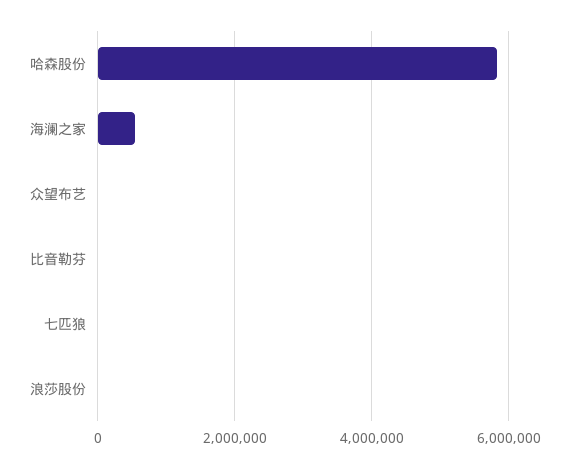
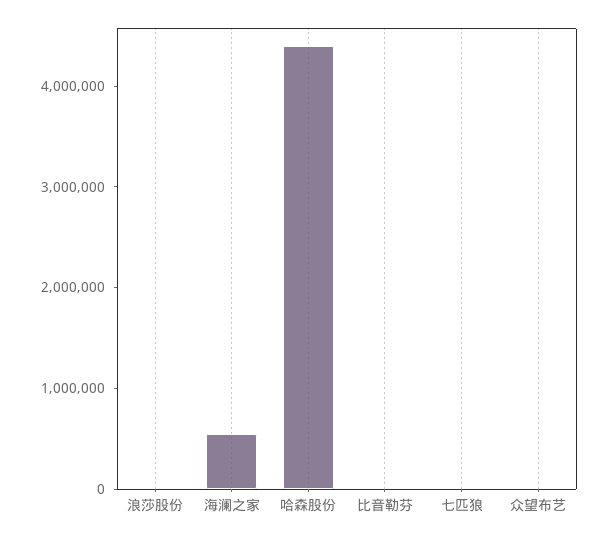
哈森股份: 5800000 -> 4400000

